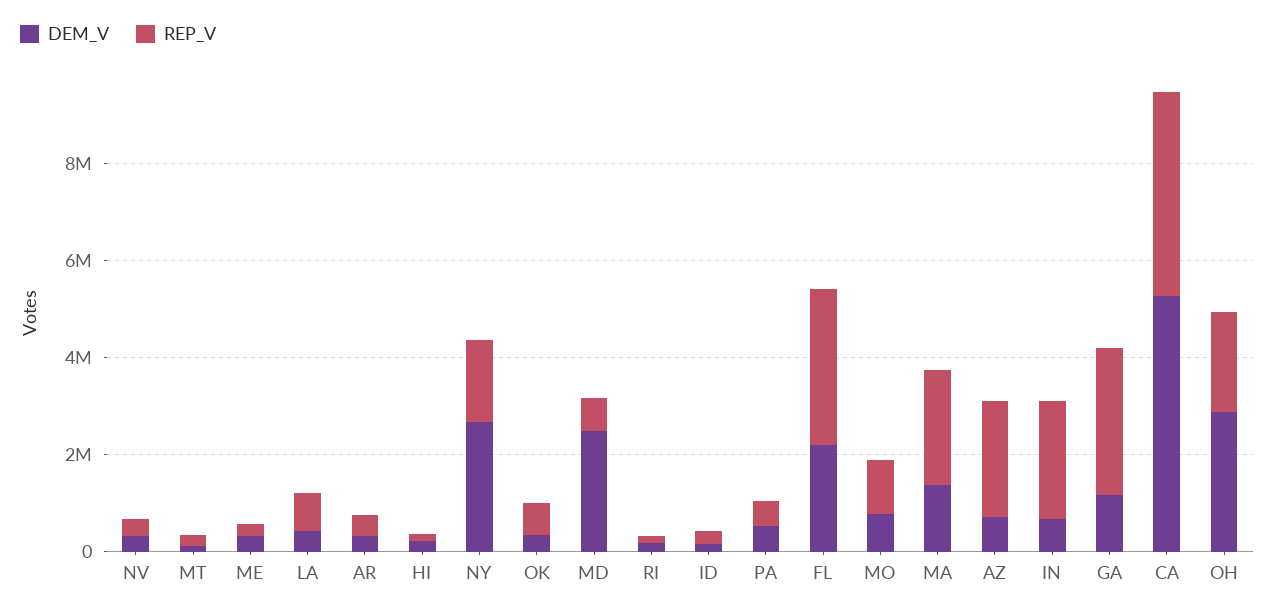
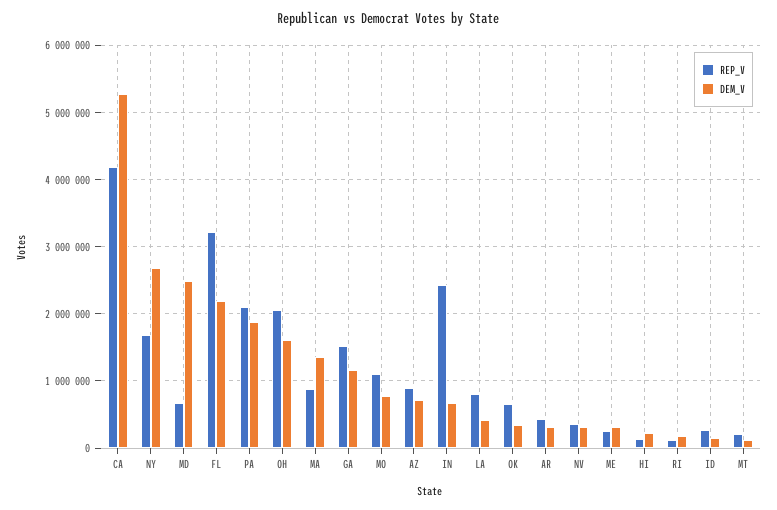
DEM_V, PA: 500000 -> 1900000
REP_V, PA: 500000 -> 2100000
REP_V, MA: 2500000 -> 900000
REP_V, AZ: 2500000 -> 900000
REP_V, GA: 3000000 -> 1500000
DEM_V, OH: 3000000 -> 1600000

